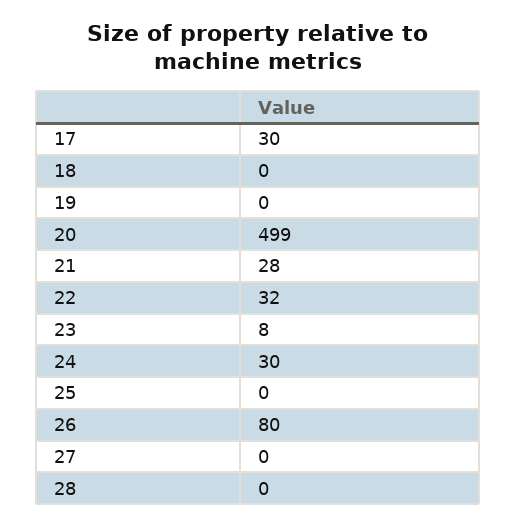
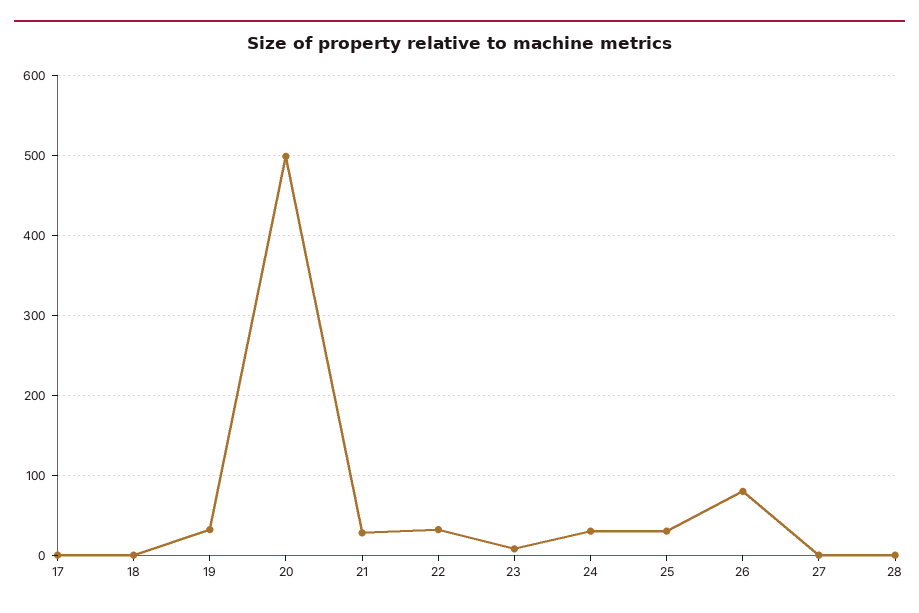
17: 30 -> 0
19: 0 -> 30
25: 0 -> 30

